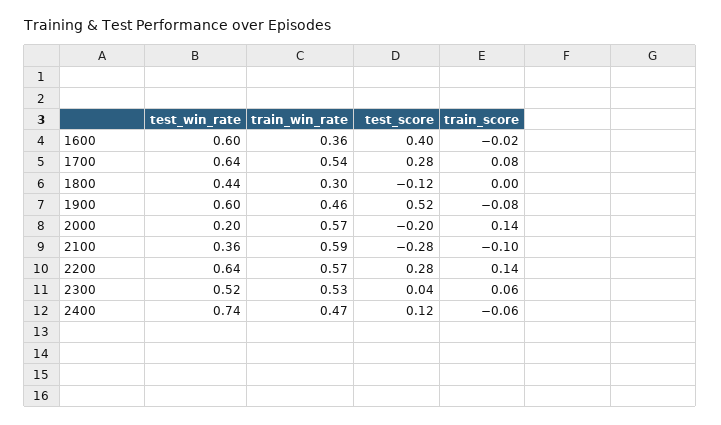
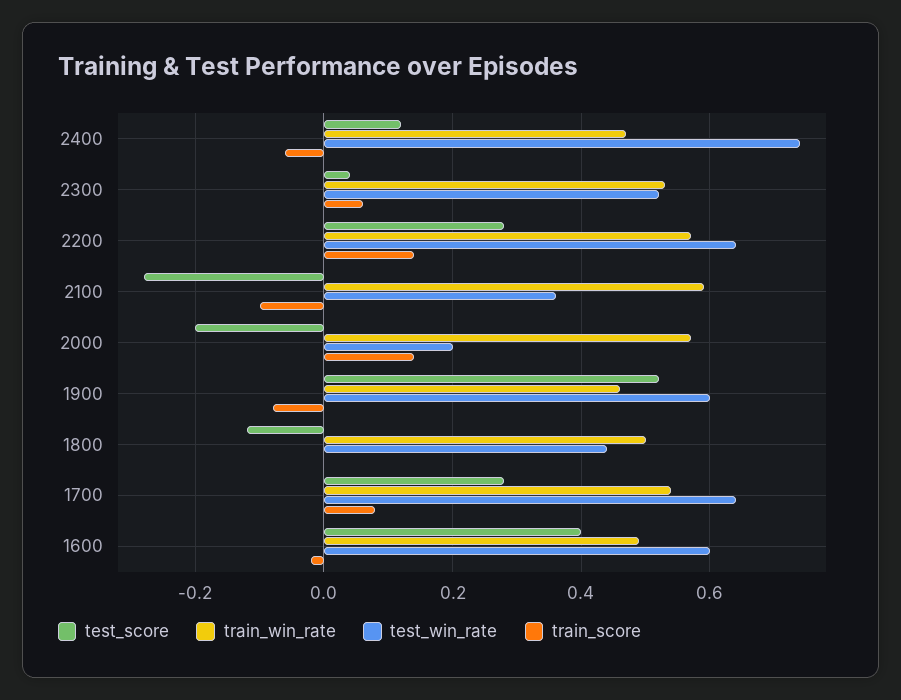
train_win_rate, 1600: 0.36 -> 0.5
train_win_rate, 1800: 0.3 -> 0.5

